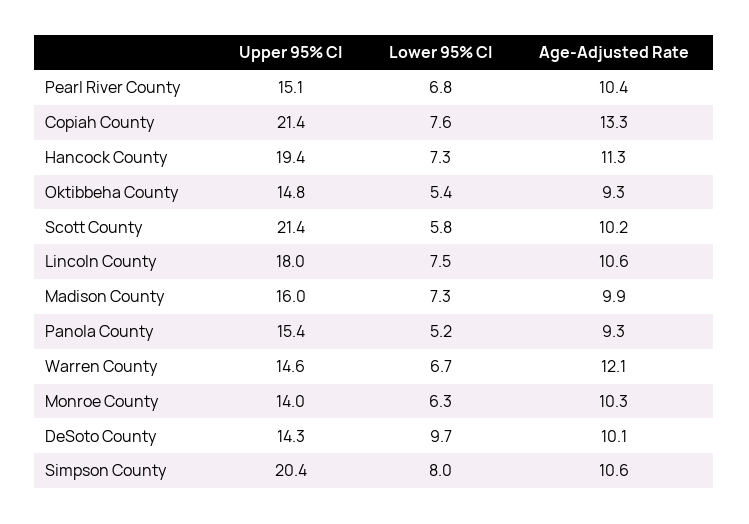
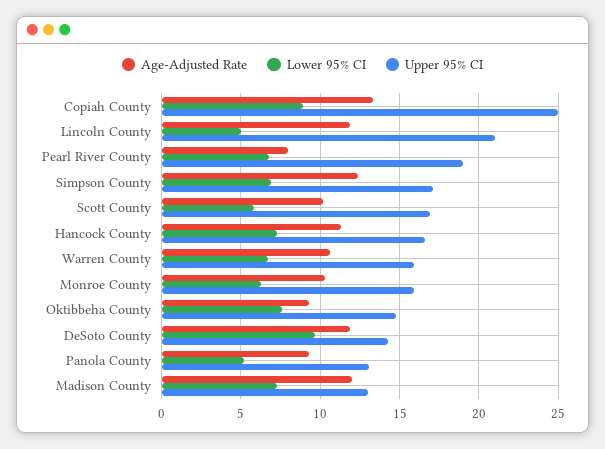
Upper 95% CI, Pearl River County: 15.1 -> 19
Age-Adjusted Rate, Pearl River County: 10.4 -> 8
Upper 95% CI, Copiah County: 21.4 -> 25
Lower 95% CI, Copiah County: 7.6 -> 9
Upper 95% CI, Hancock County: 19.4 -> 16.5
Lower 95% CI, Oktibbeha County: 5.4 -> 7.5
Upper 95% CI, Scott County: 21.4 -> 17
Upper 95% CI, Lincoln County: 18 -> 21
Lower 95% CI, Lincoln County: 7.5 -> 5
Age-Adjusted Rate, Lincoln County: 10.6 -> 12
Upper 95% CI, Madison County: 16 -> 13
Age-Adjusted Rate, Madison County: 9.9 -> 12
Upper 95% CI, Panola County: 15.4 -> 13
Upper 95% CI, Warren County: 14.6 -> 16
Age-Adjusted Rate, Warren County: 12.1 -> 10.5
Upper 95% CI, Monroe County: 14 -> 16
Age-Adjusted Rate, DeSoto County: 10.1 -> 12
Upper 95% CI, Simpson County: 20.4 -> 17
Lower 95% CI, Simpson County: 8 -> 7
Age-Adjusted Rate, Simpson County: 10.6 -> 12.5

